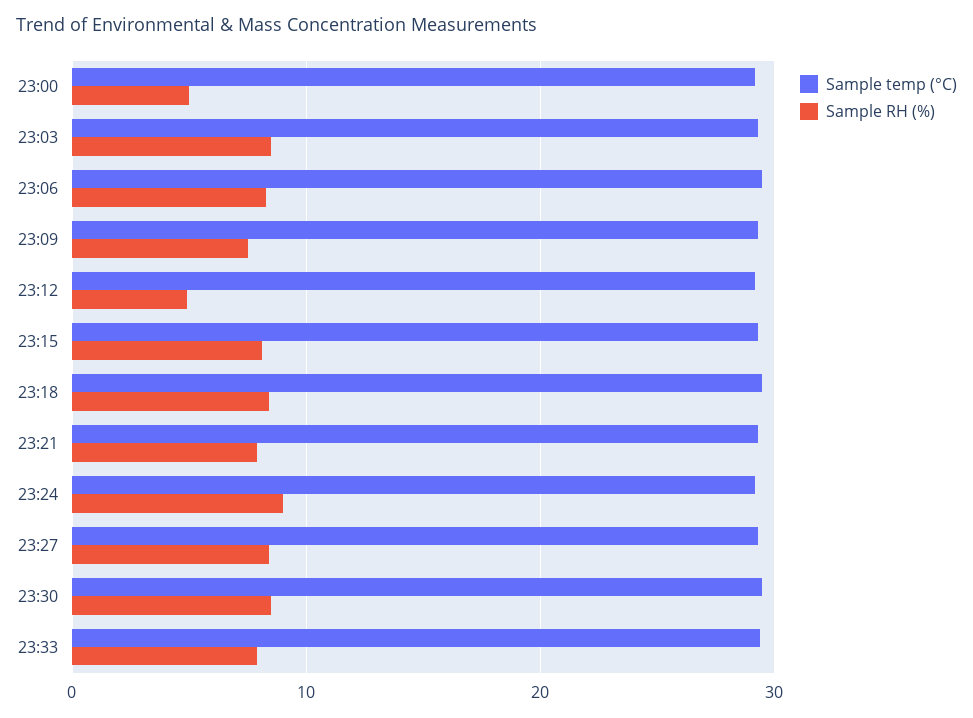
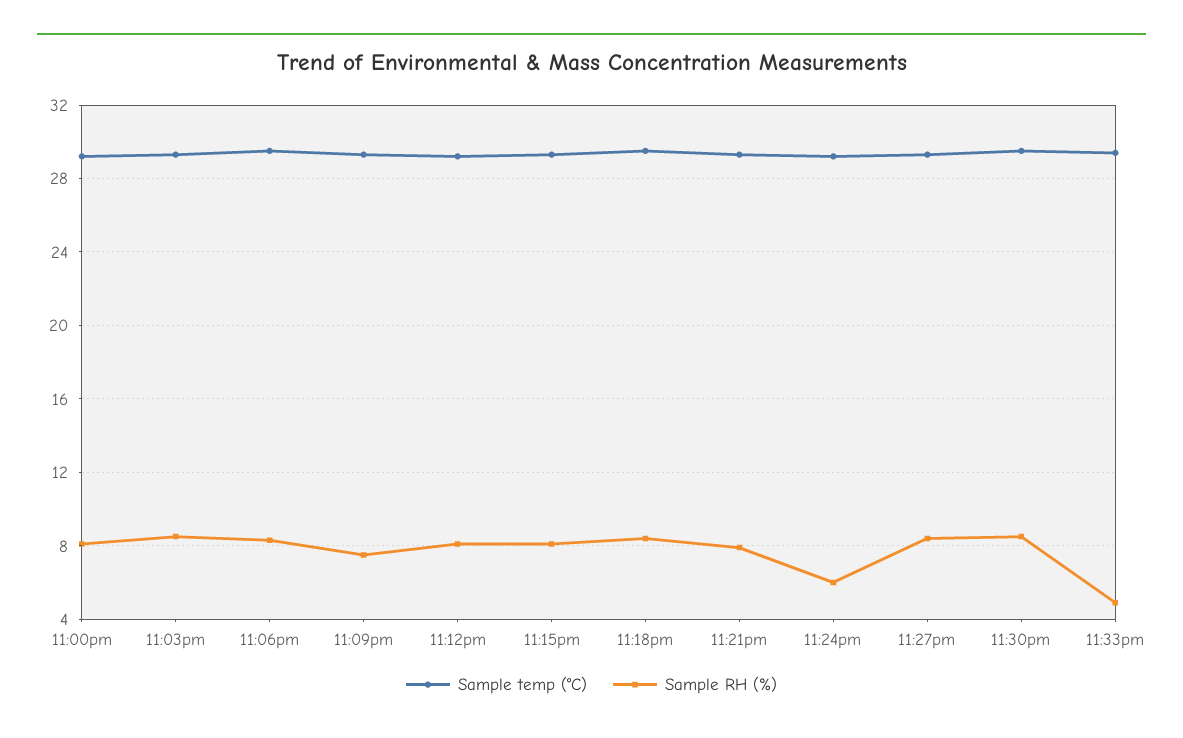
Sample RH (%), 23:00: 5 -> 8
Sample RH (%), 23:12: 5 -> 8
Sample RH (%), 23:24: 9 -> 6
Sample RH (%), 23:33: 8 -> 5

